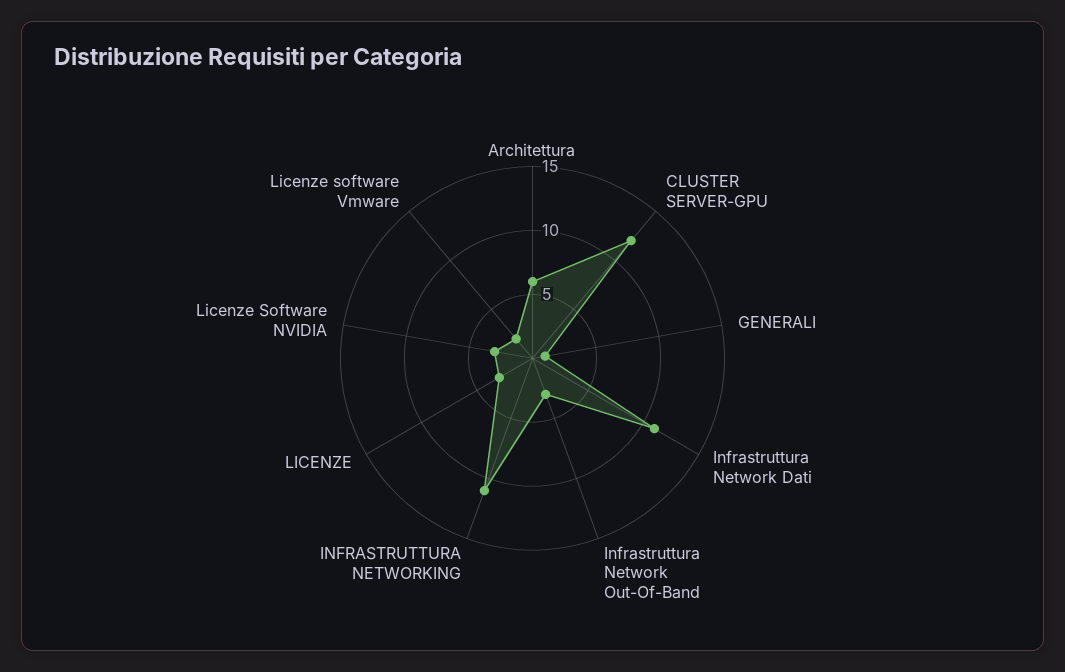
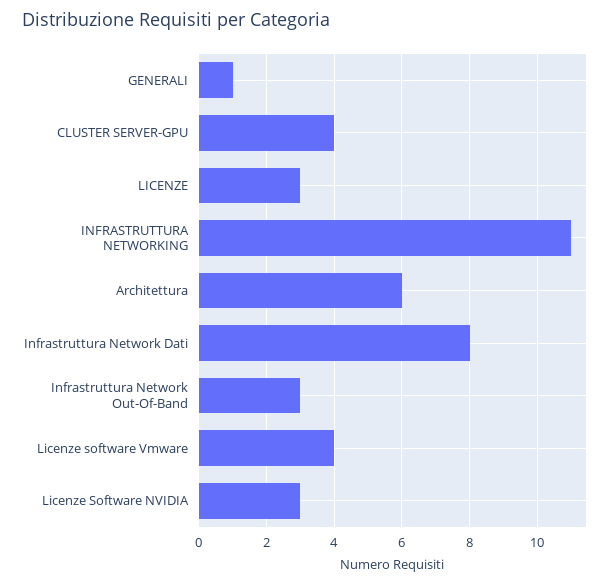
CLUSTER SERVER-GPU: 12 -> 4
Infrastruttura Network Dati: 11 -> 8
Licenze software Vmware: 2 -> 4

